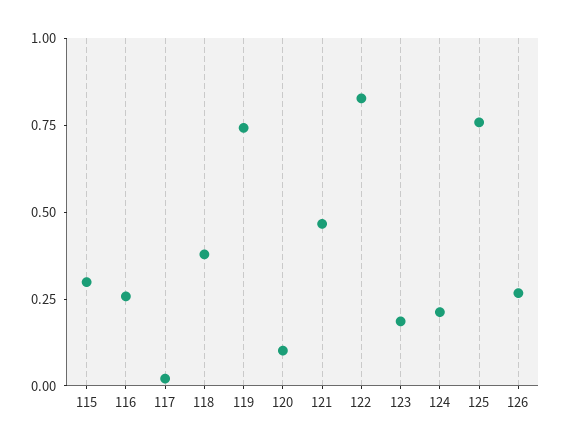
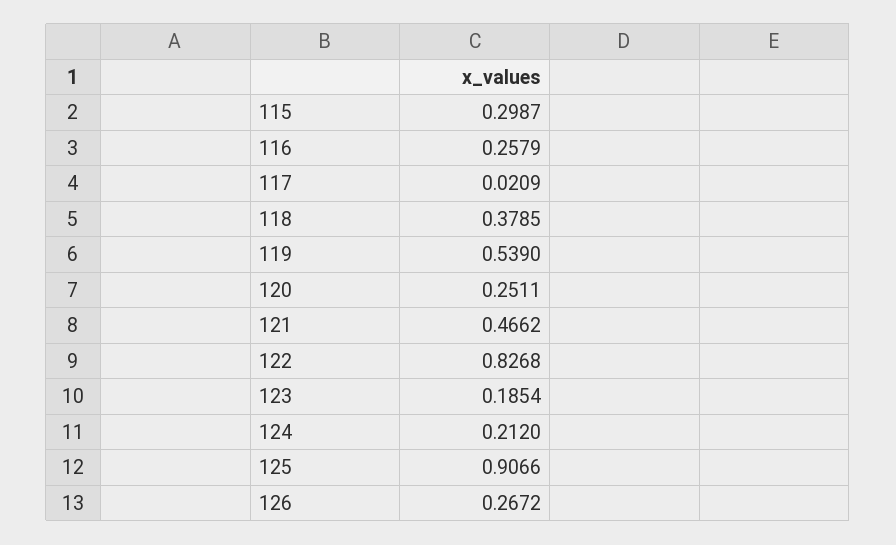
119: 0.75 -> 0.539
120: 0.1 -> 0.2511
125: 0.75 -> 0.9066

